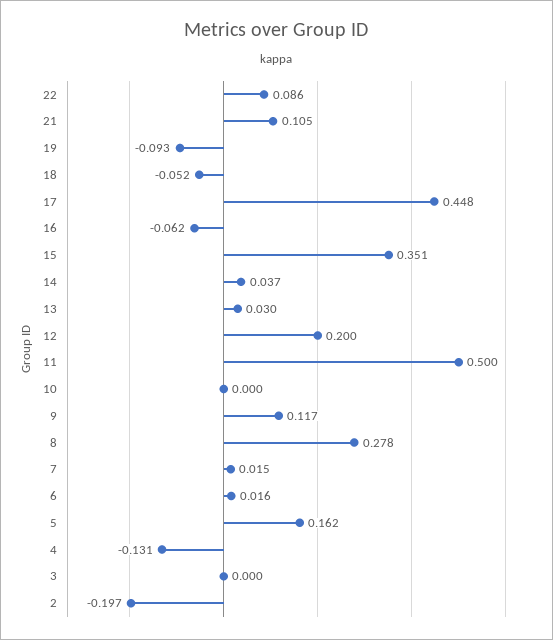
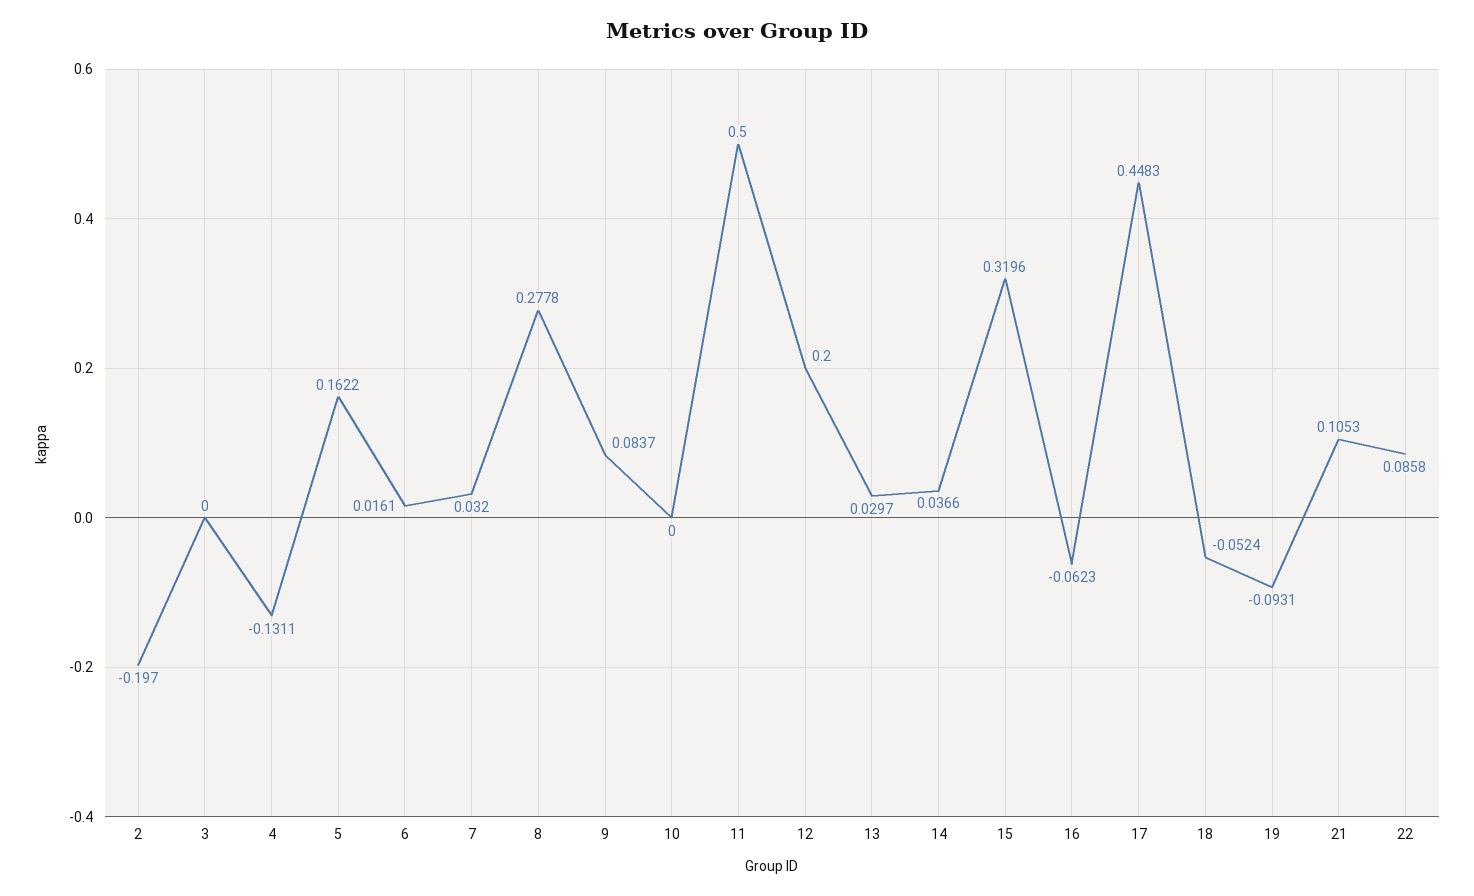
15: 0.351 -> 0.3196
9: 0.117 -> 0.0837
7: 0.015 -> 0.032

